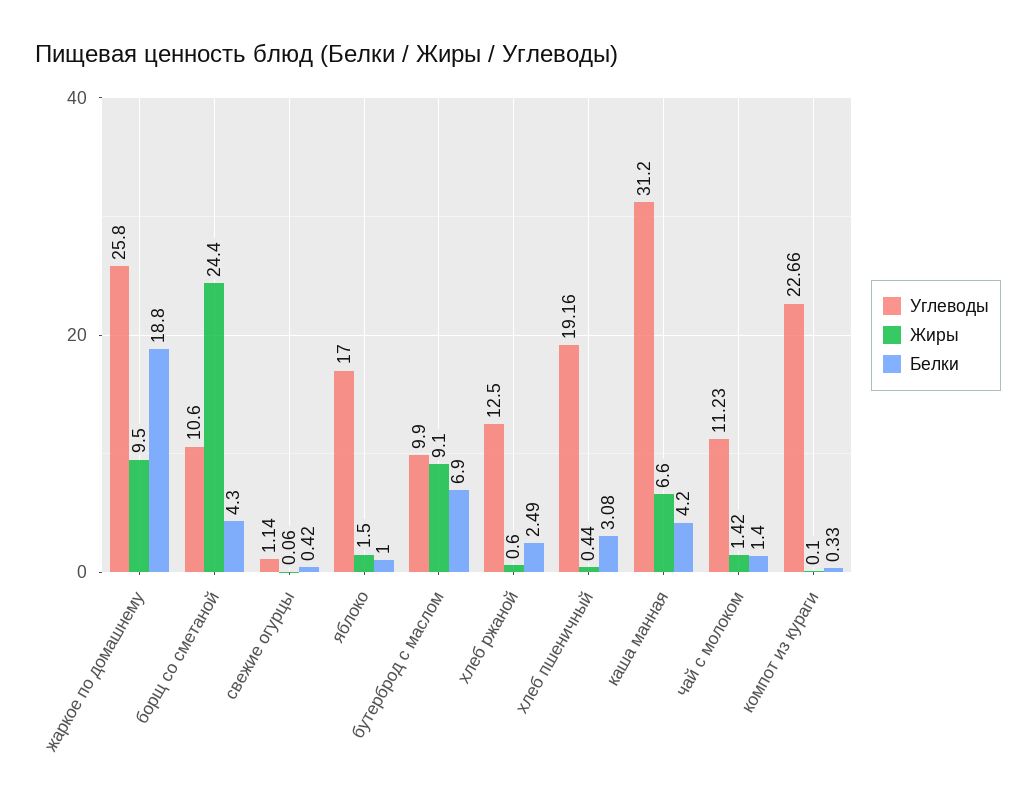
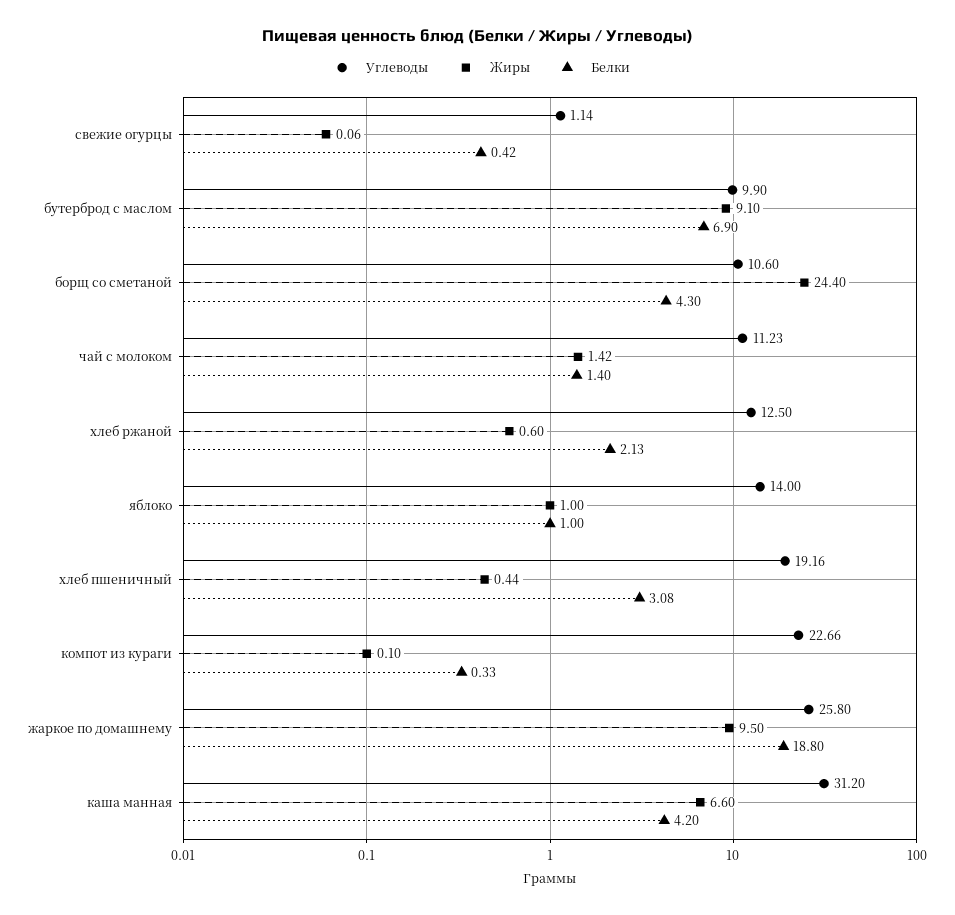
Углеводы, яблоко: 17 -> 14
Жиры, яблоко: 1.5 -> 1
Белки, хлеб ржаной: 2.49 -> 2.13

